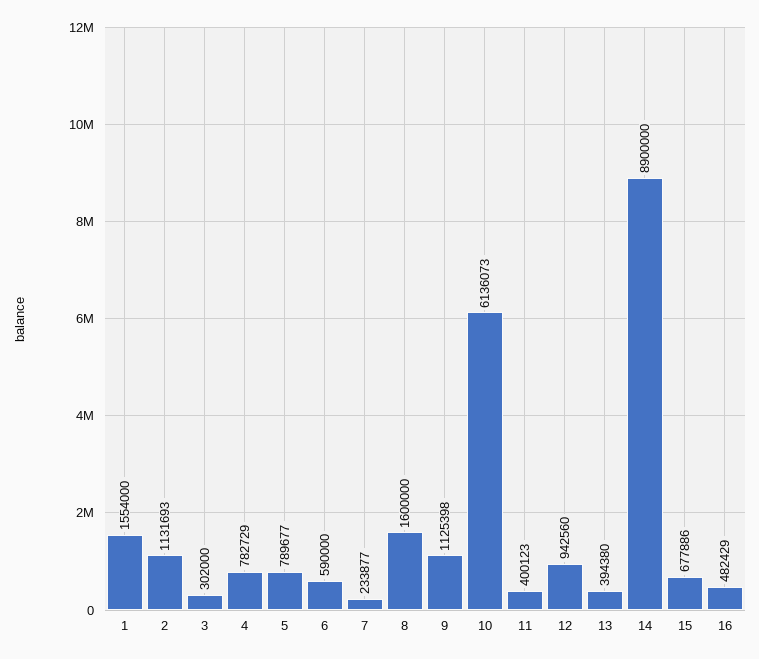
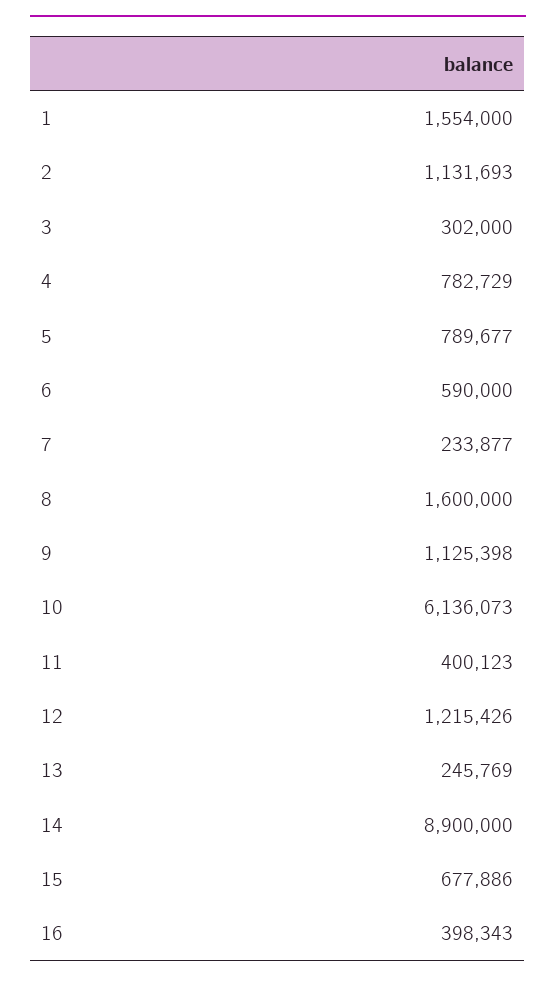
12: 942560 -> 1215426
13: 394380 -> 245769
16: 482429 -> 398343

